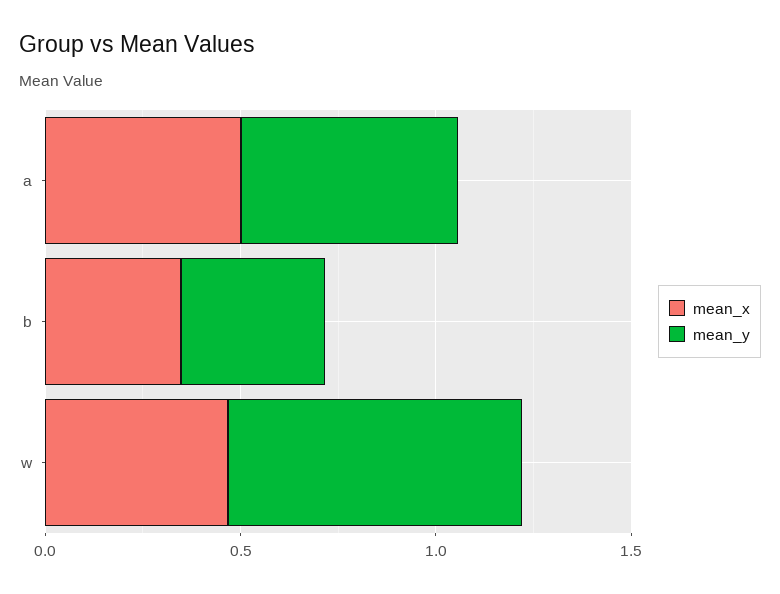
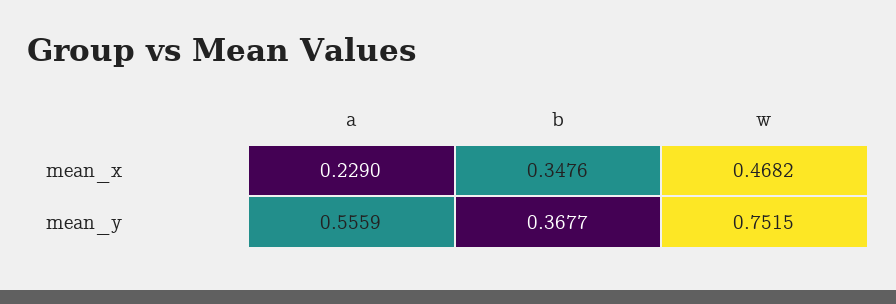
mean_x, a: 0.5 -> 0.229

